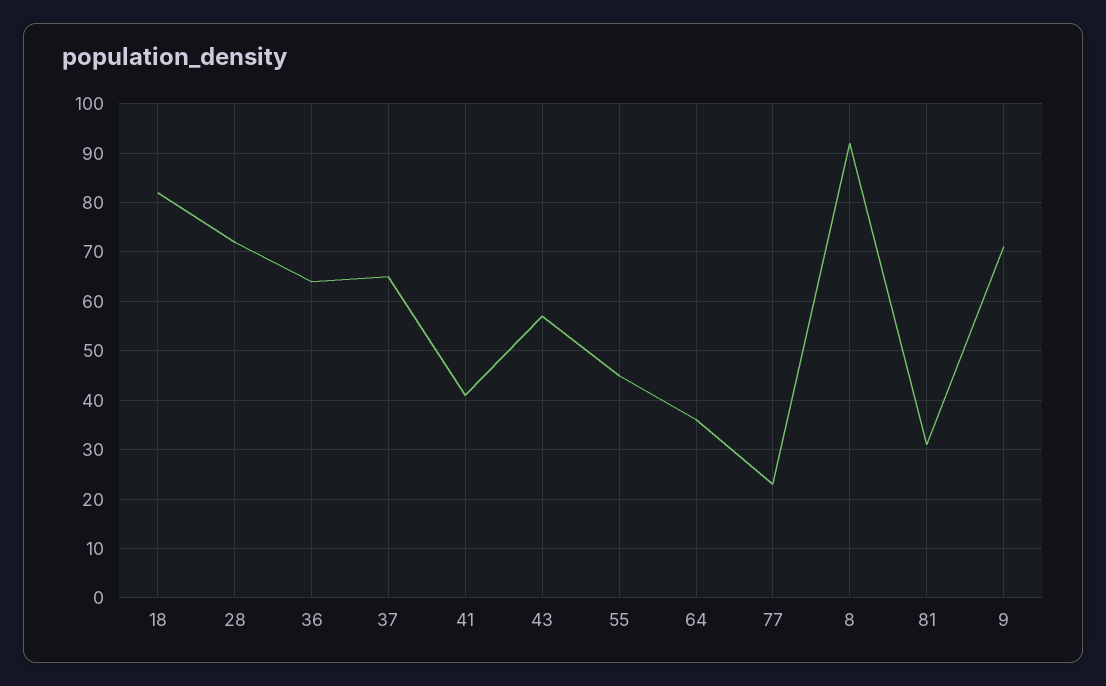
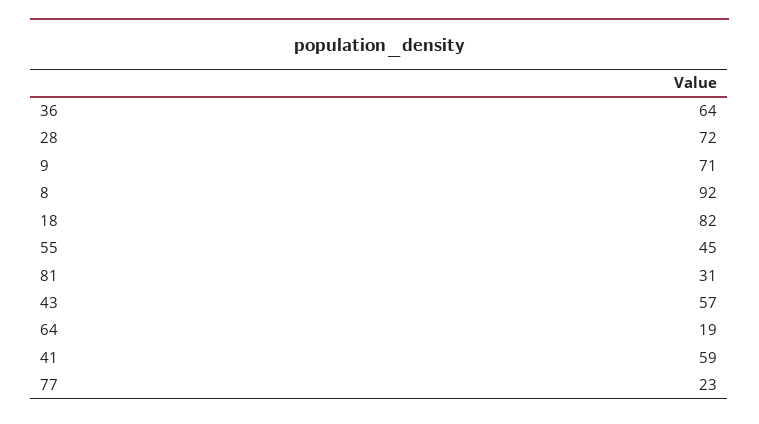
37: 65 -> none
41: 40 -> 59
64: 35 -> 19

